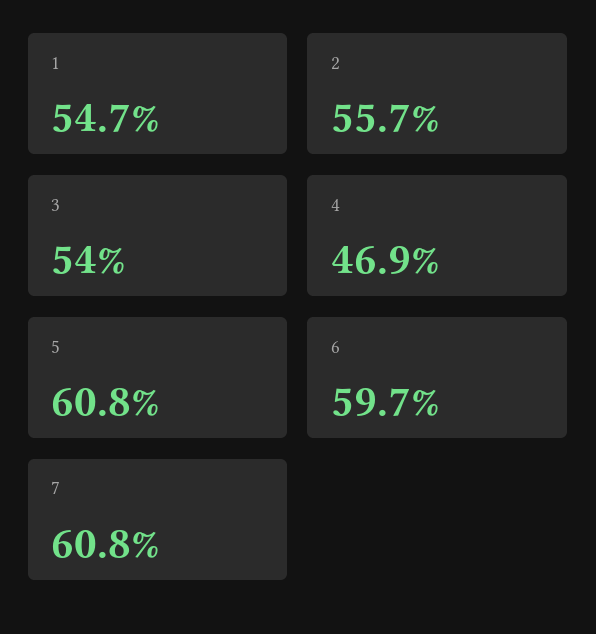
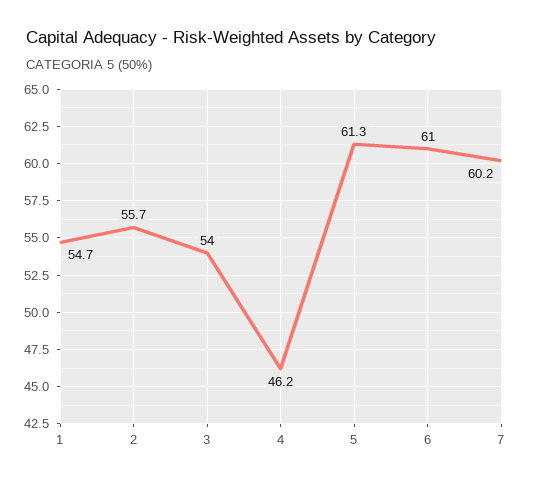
4: 46.9 -> 46.2
5: 60.8 -> 61.3
6: 59.7 -> 61
7: 60.8 -> 60.2

